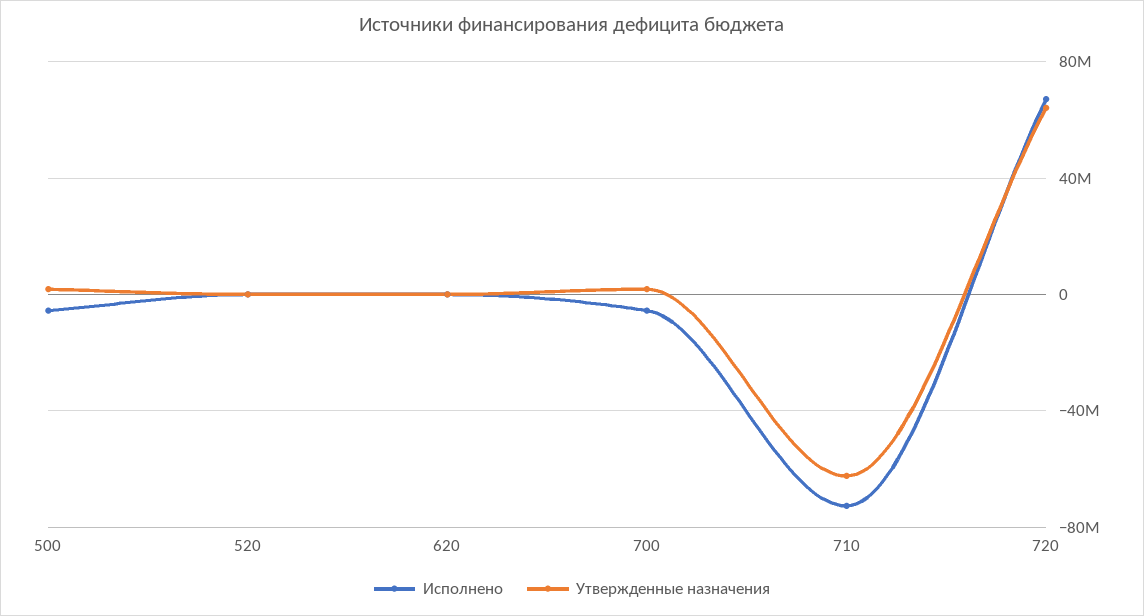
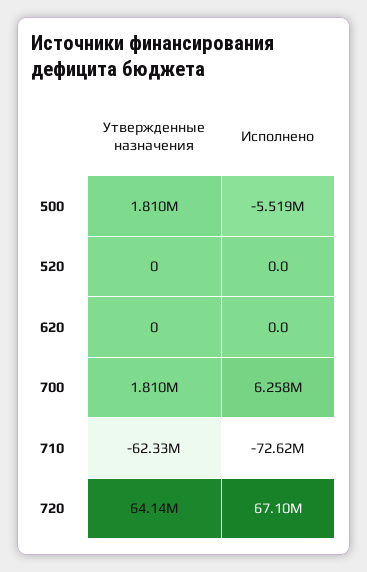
Исполнено, 700: -5000000 -> 6258000

